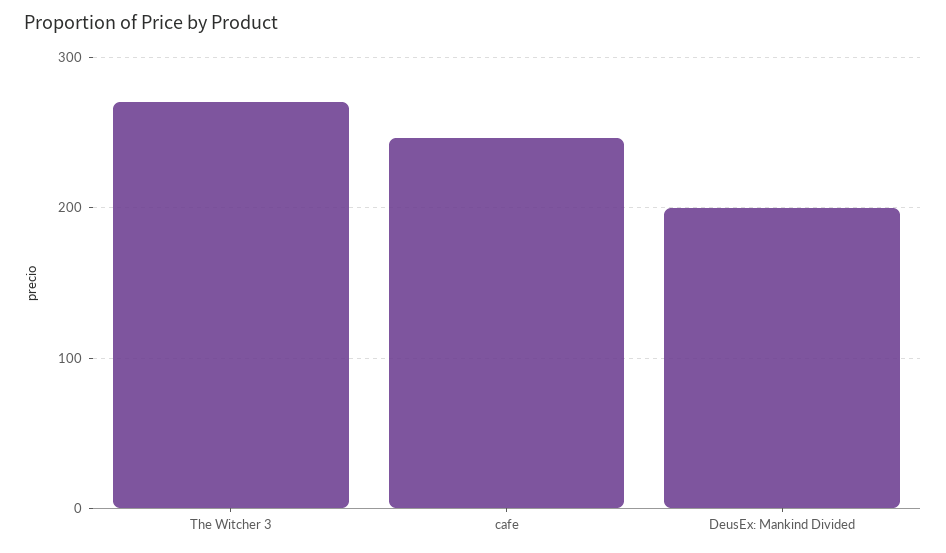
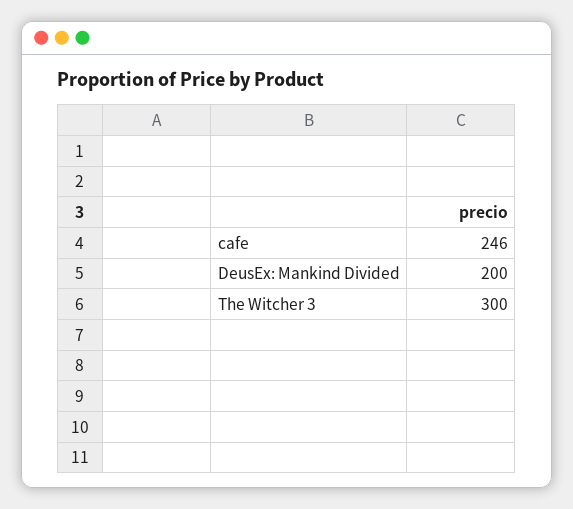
The Witcher 3: 270 -> 300

